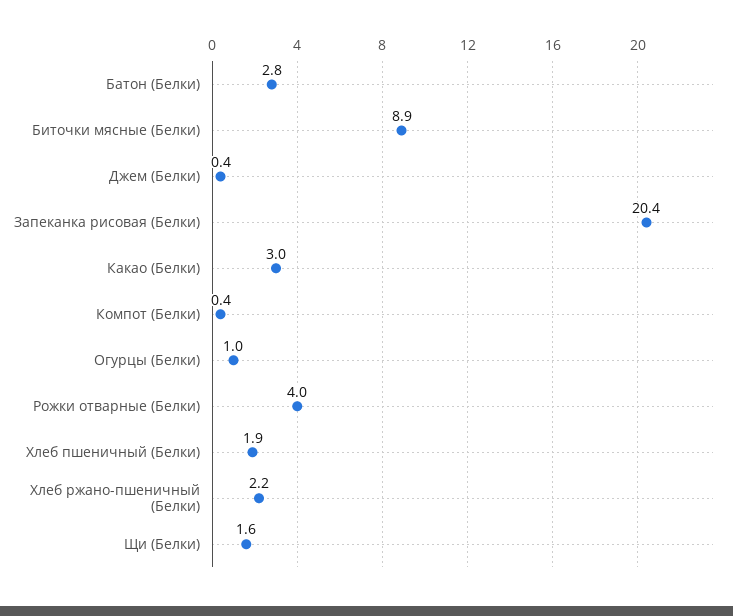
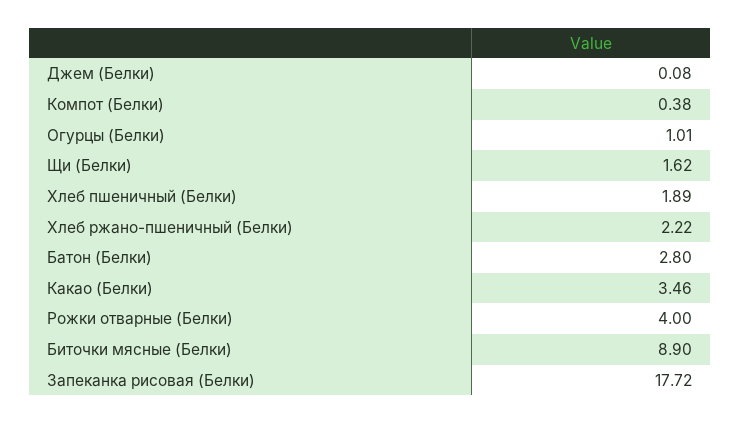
Джем (Белки): 0.4 -> 0.08
Запеканка рисовая (Белки): 20.4 -> 17.72
Какао (Белки): 3 -> 3.46

